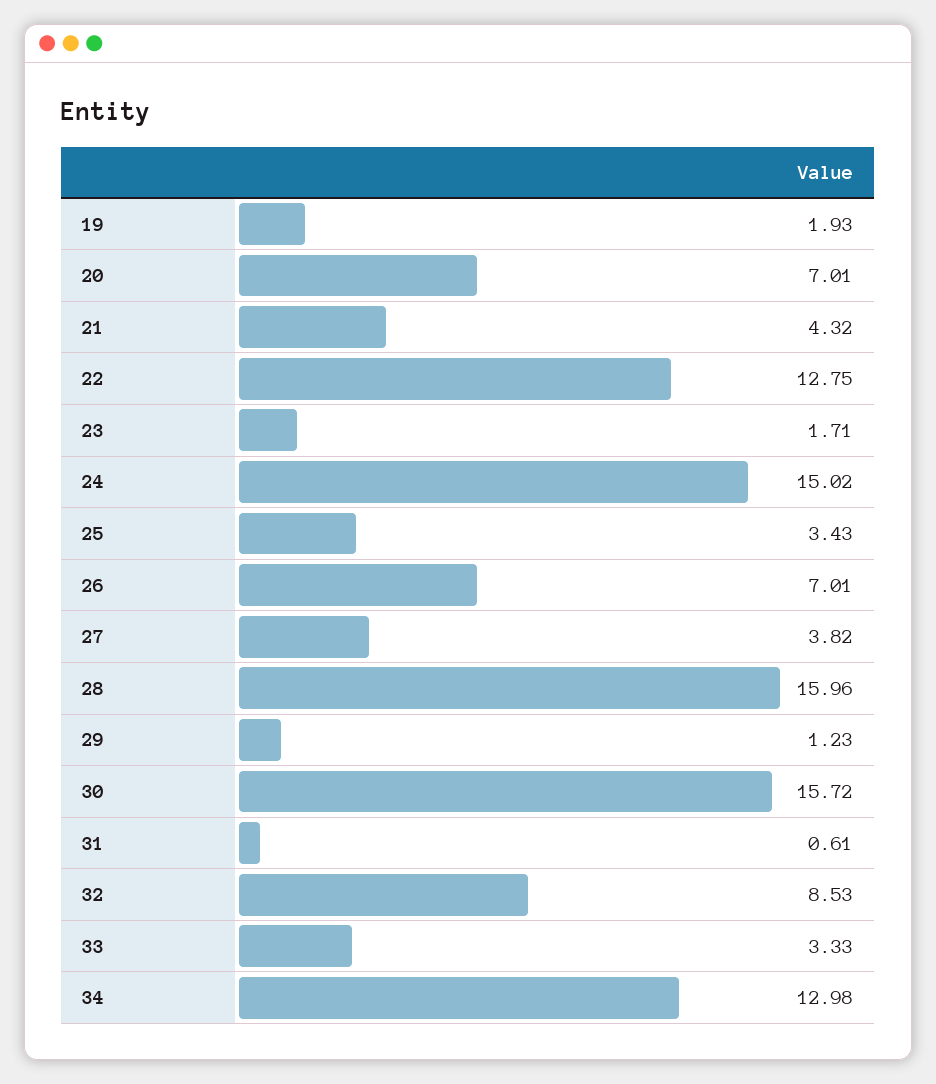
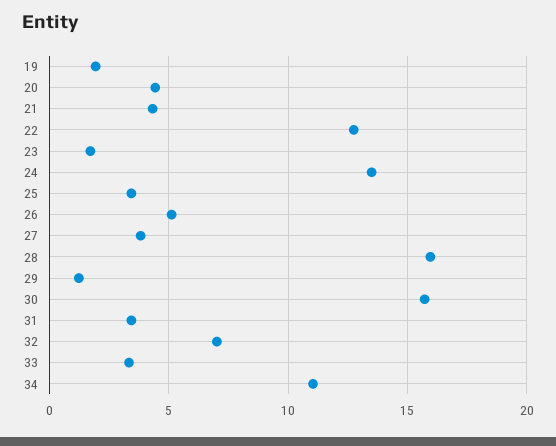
20: 7.01 -> 4.5
24: 15.02 -> 13.5
26: 7.01 -> 5
31: 0.61 -> 3.5
32: 8.53 -> 7
34: 12.98 -> 11

